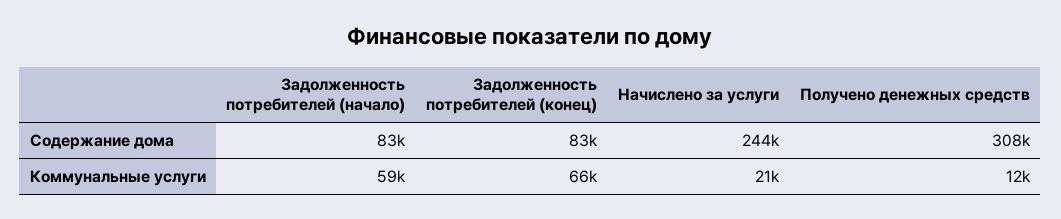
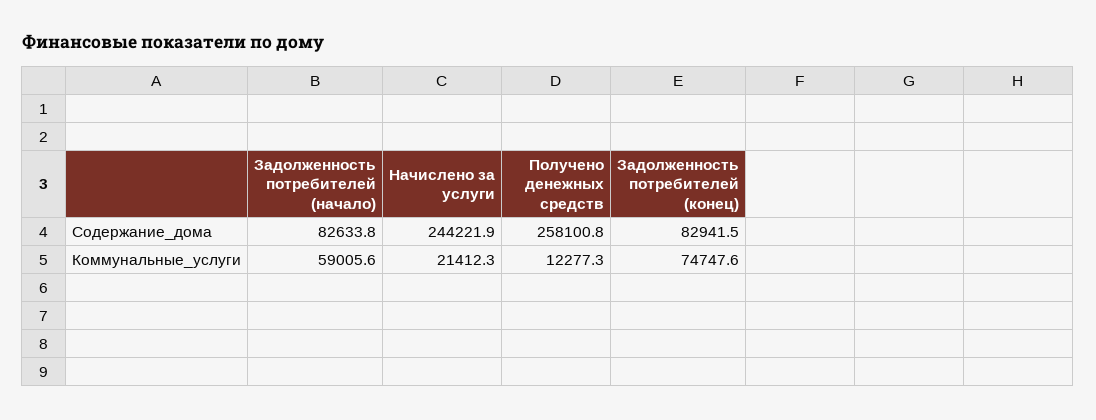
Получено денежных средств, Содержание дома: 308000 -> 258100.8
Задолженность потребителей (конец), Коммунальные услуги: 66000 -> 74747.6

